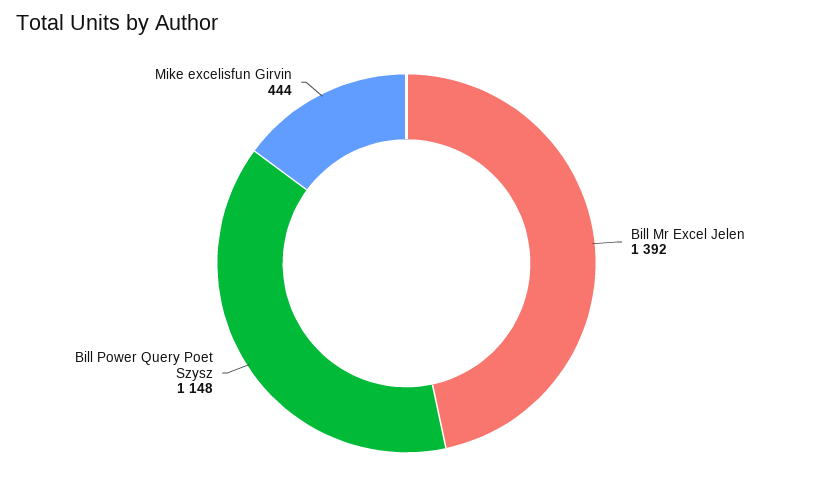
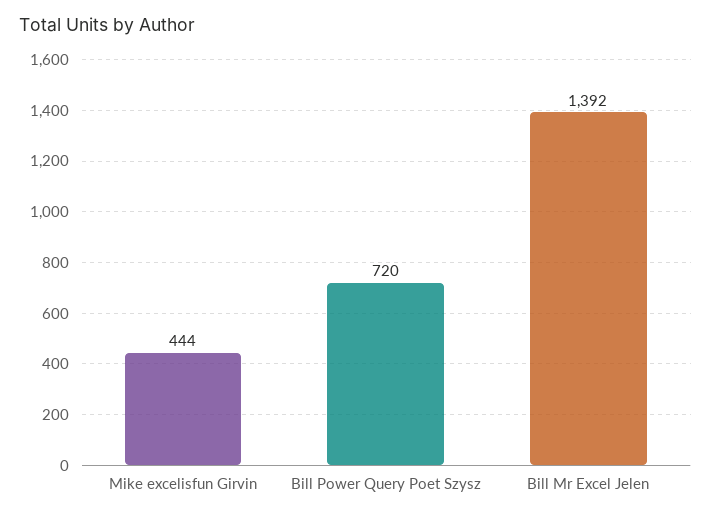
Bill Power Query Poet Szysz: 1148 -> 720

